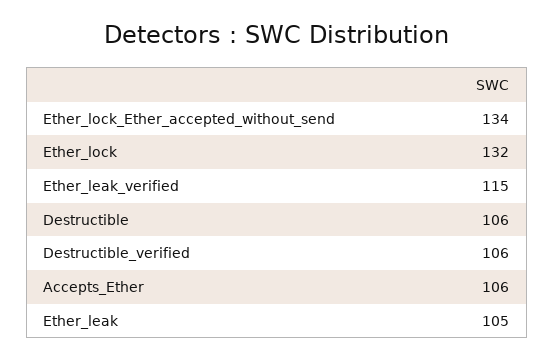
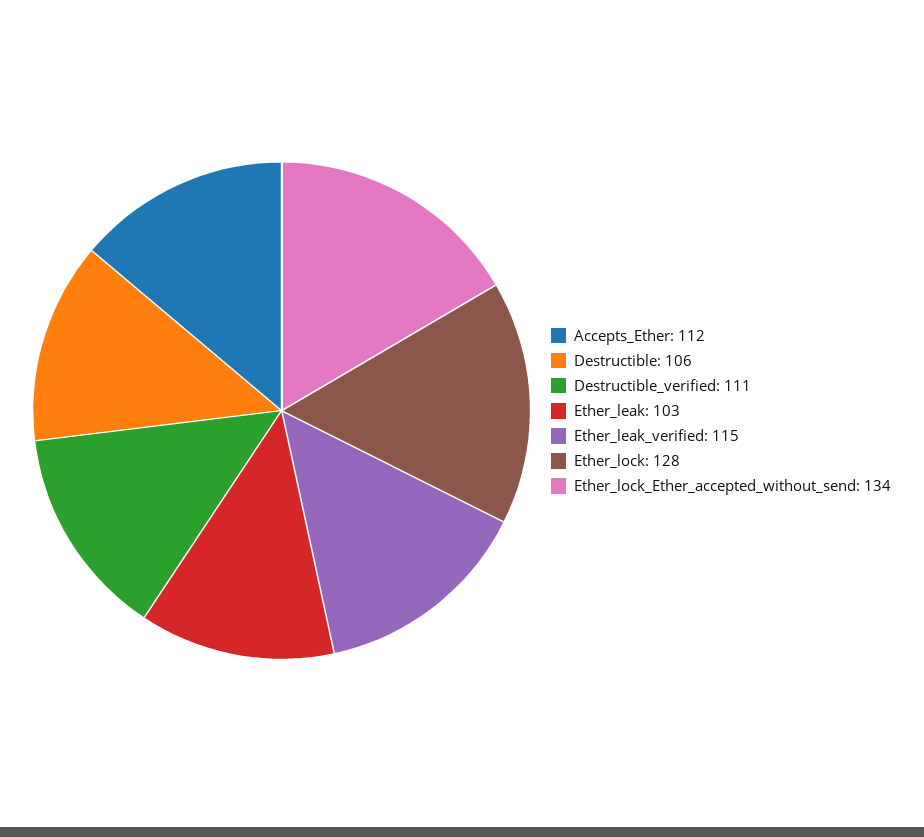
Ether_lock: 132 -> 128
Destructible_verified: 106 -> 111
Accepts_Ether: 106 -> 112
Ether_leak: 105 -> 103

